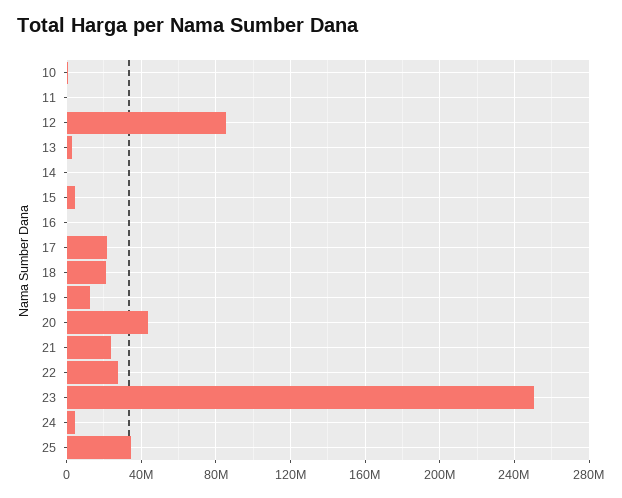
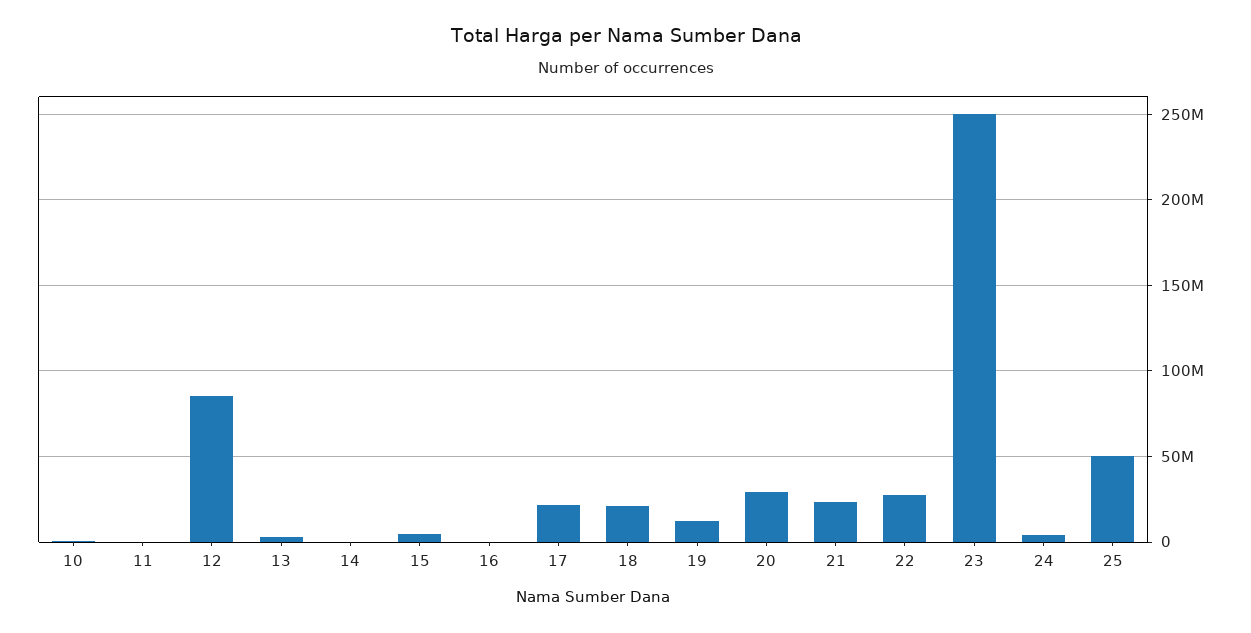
20: 45000000 -> 30000000
25: 35000000 -> 50000000

